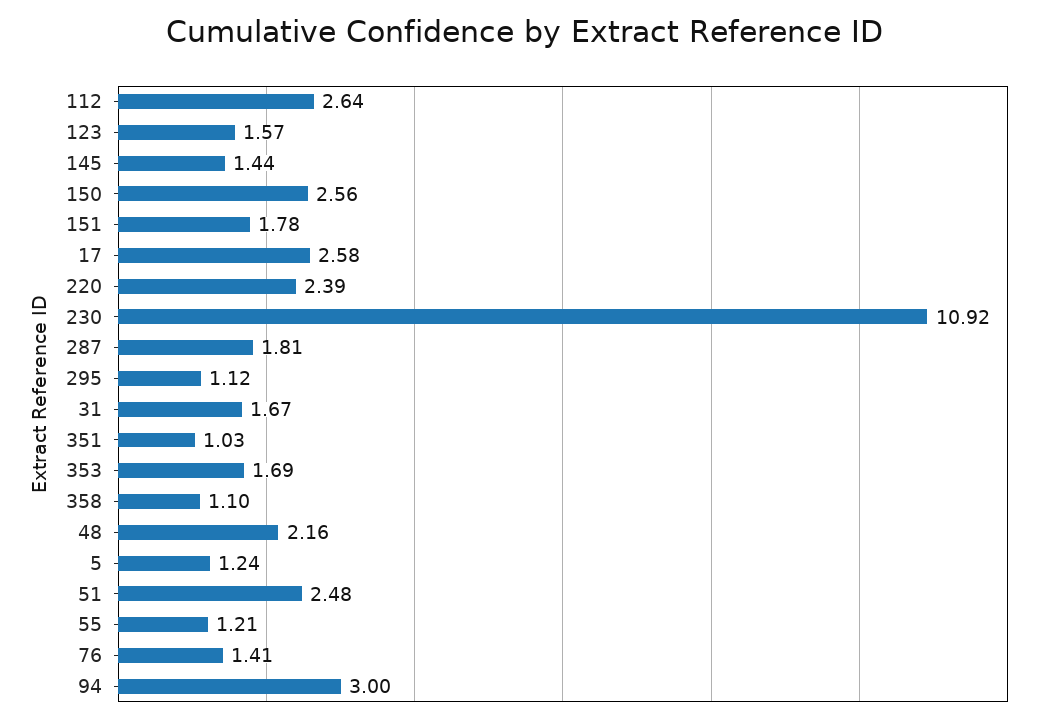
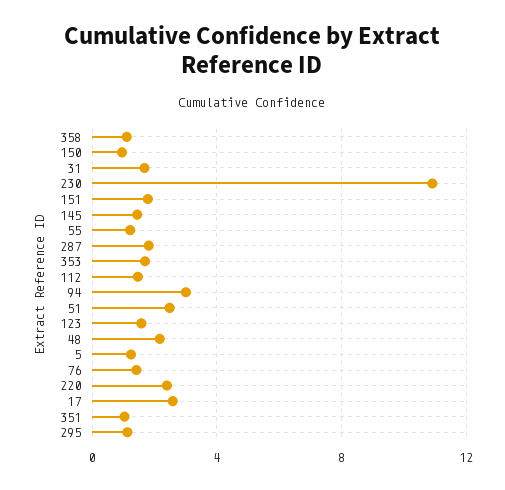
112: 2.64 -> 1.5
150: 2.56 -> 1

